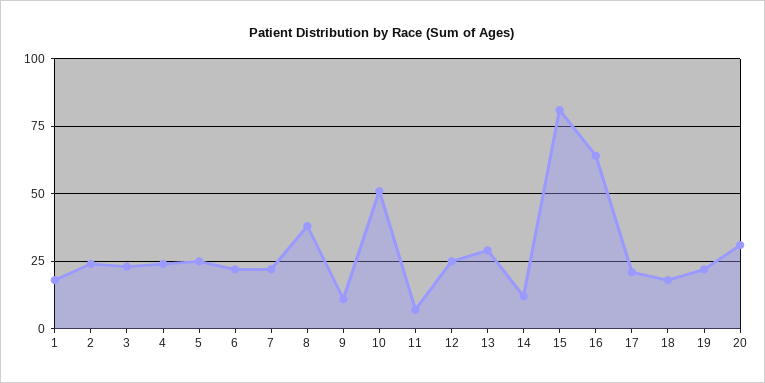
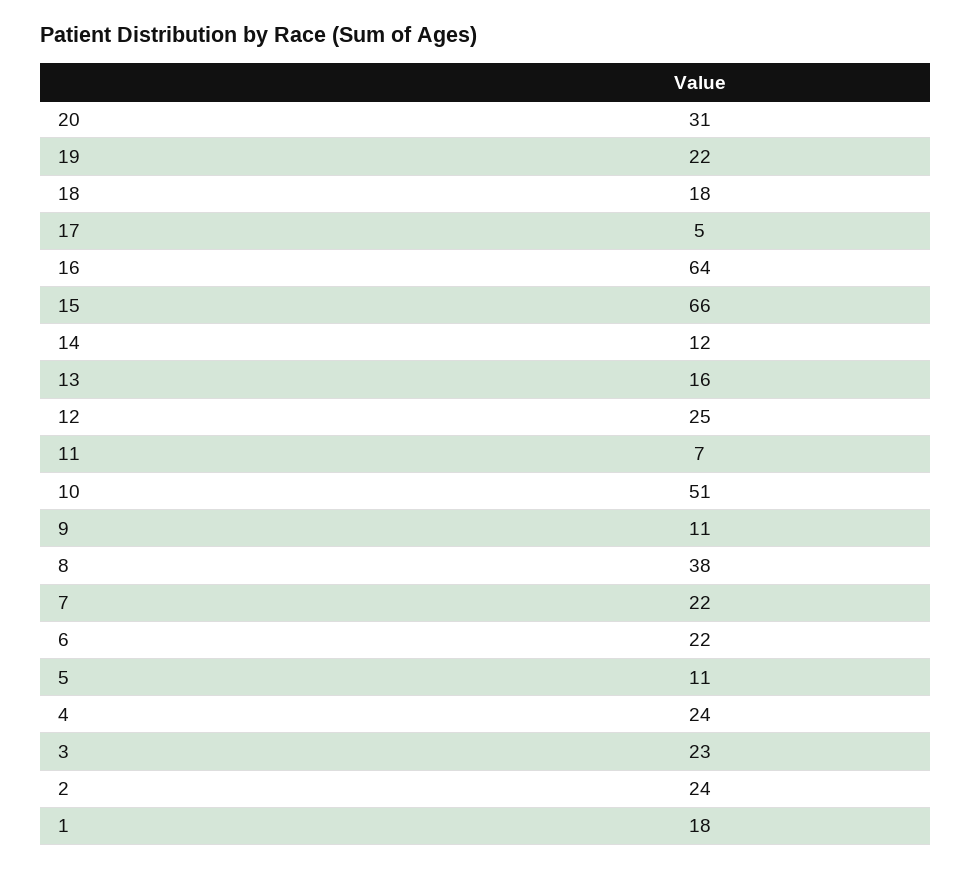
5: 25 -> 11
13: 30 -> 16
15: 80 -> 66
17: 20 -> 5

